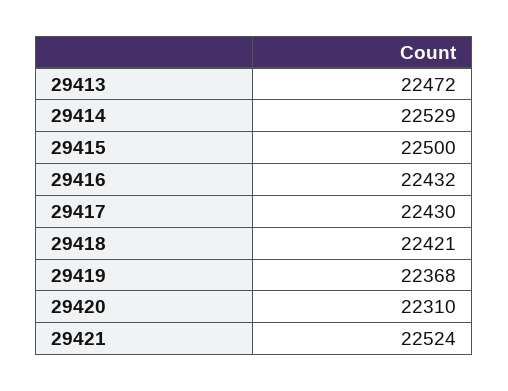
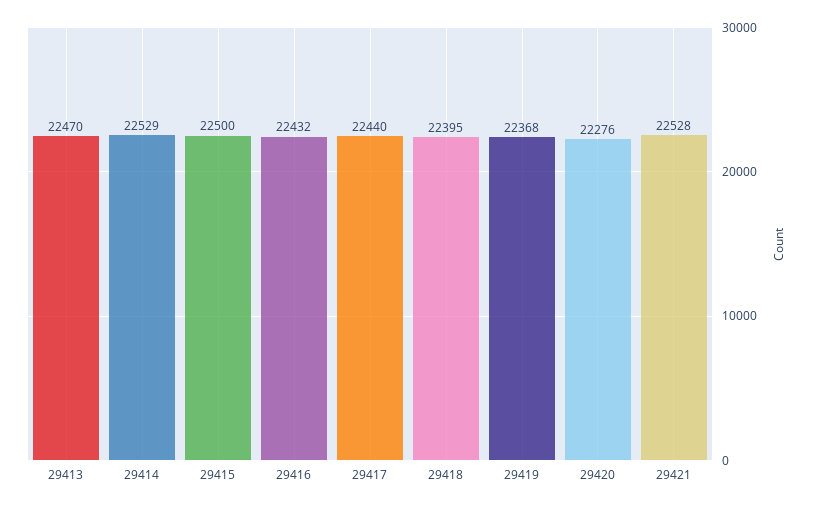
29413: 22472 -> 22470
29417: 22430 -> 22440
29418: 22421 -> 22395
29420: 22310 -> 22276
29421: 22524 -> 22528

